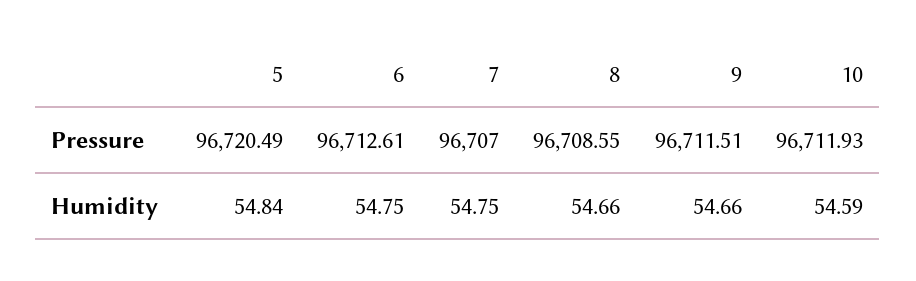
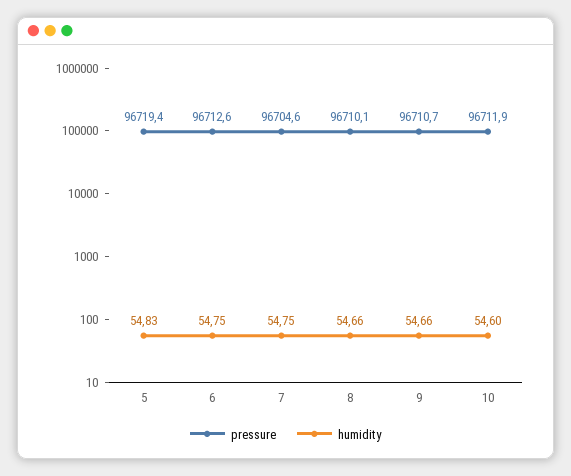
Pressure, 5: 96720.49 -> 96719.4
Pressure, 7: 96707 -> 96704.6
Pressure, 8: 96708.55 -> 96710.1
Pressure, 9: 96711.51 -> 96710.7
Humidity, 5: 54.84 -> 54.83
Humidity, 10: 54.59 -> 54.6

